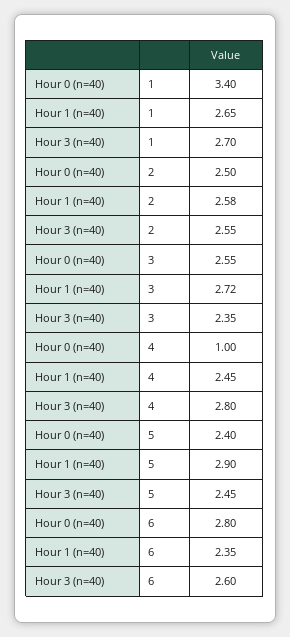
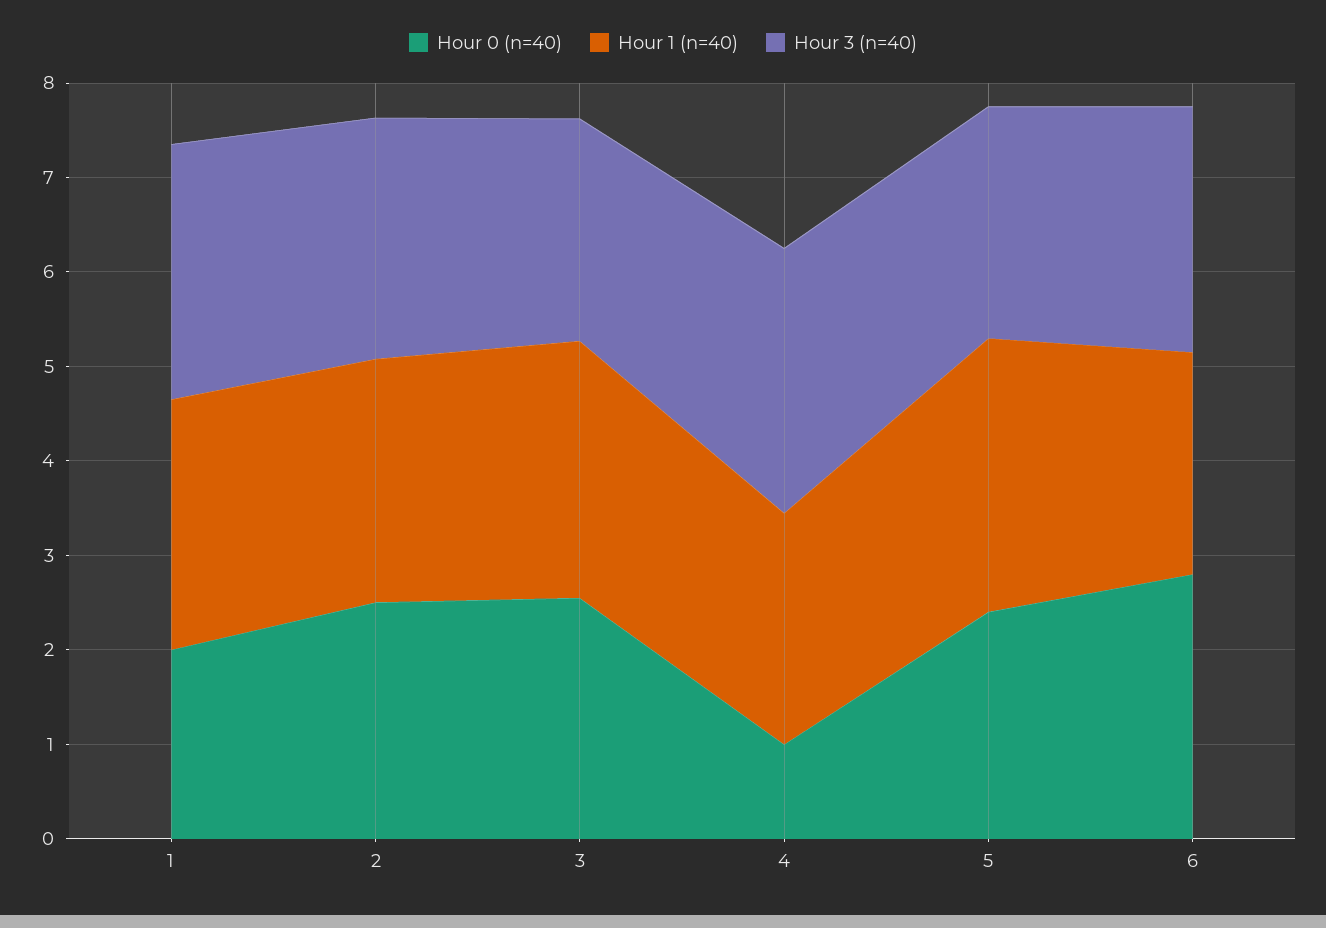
Hour 0 (n=40), 1: 3.4 -> 2

